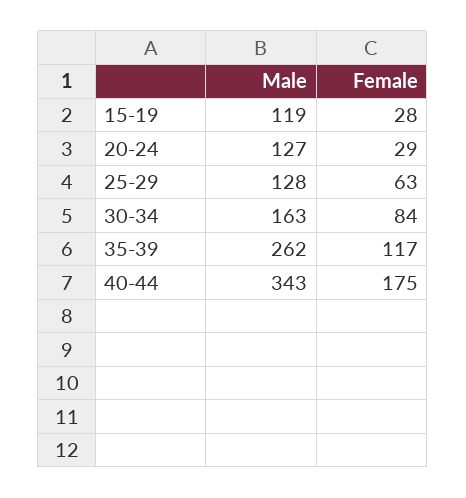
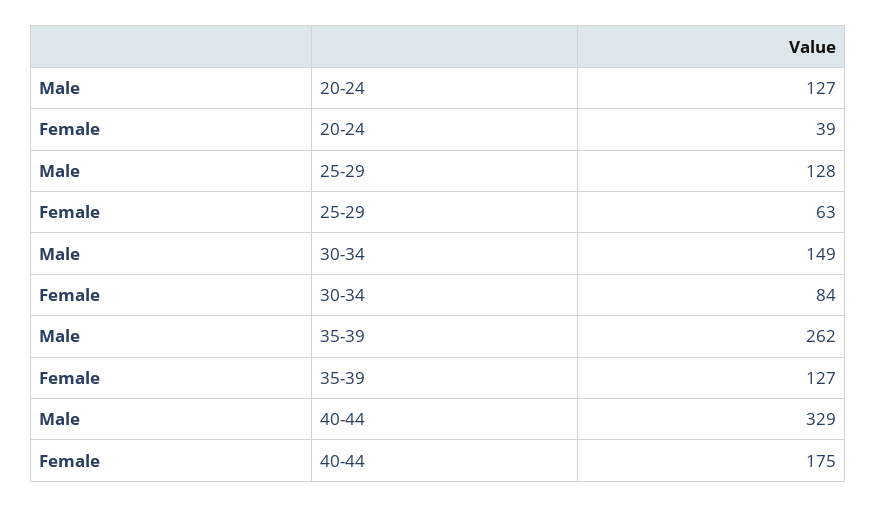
Male, 15-19: 119 -> none
Female, 15-19: 28 -> none
Female, 20-24: 29 -> 39
Male, 30-34: 163 -> 149
Female, 35-39: 117 -> 127
Male, 40-44: 343 -> 329

